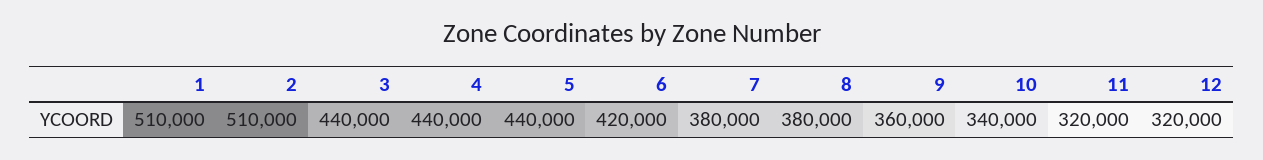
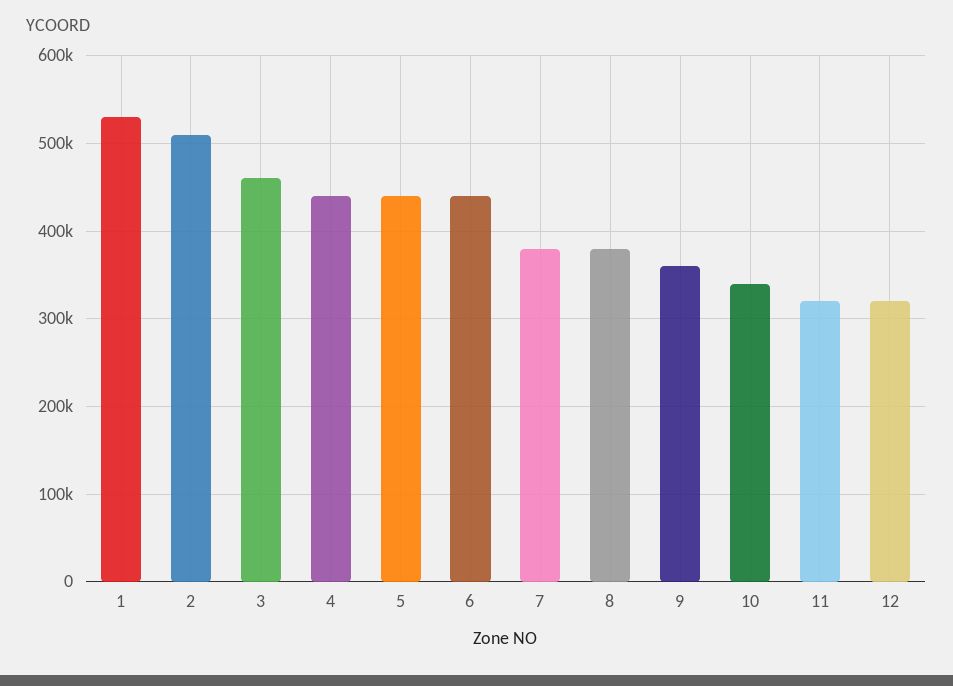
1: 510000 -> 530000
3: 440000 -> 460000
6: 420000 -> 440000

